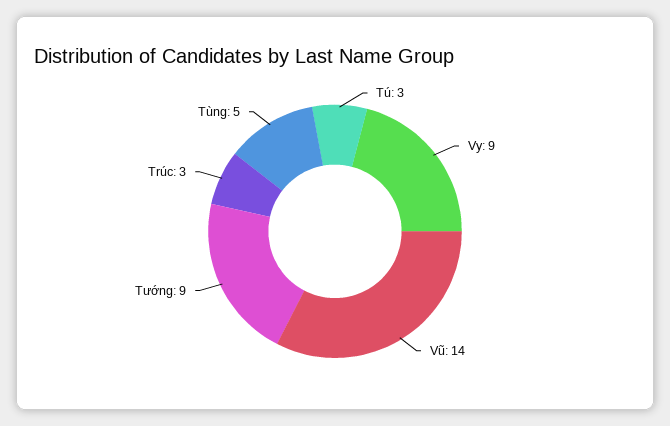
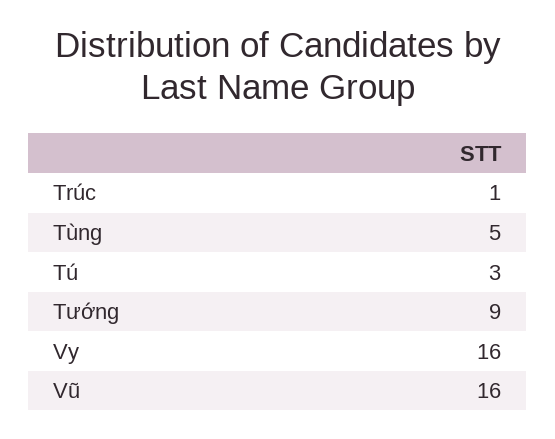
Vy: 9 -> 16
Vũ: 14 -> 16
Trúc: 3 -> 1

